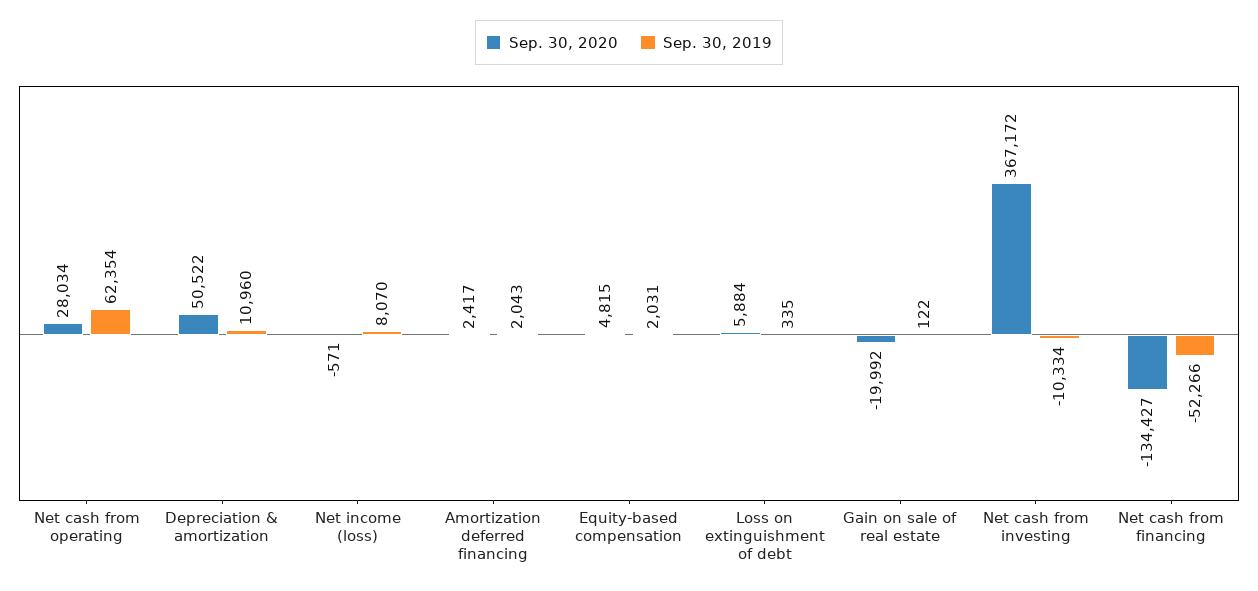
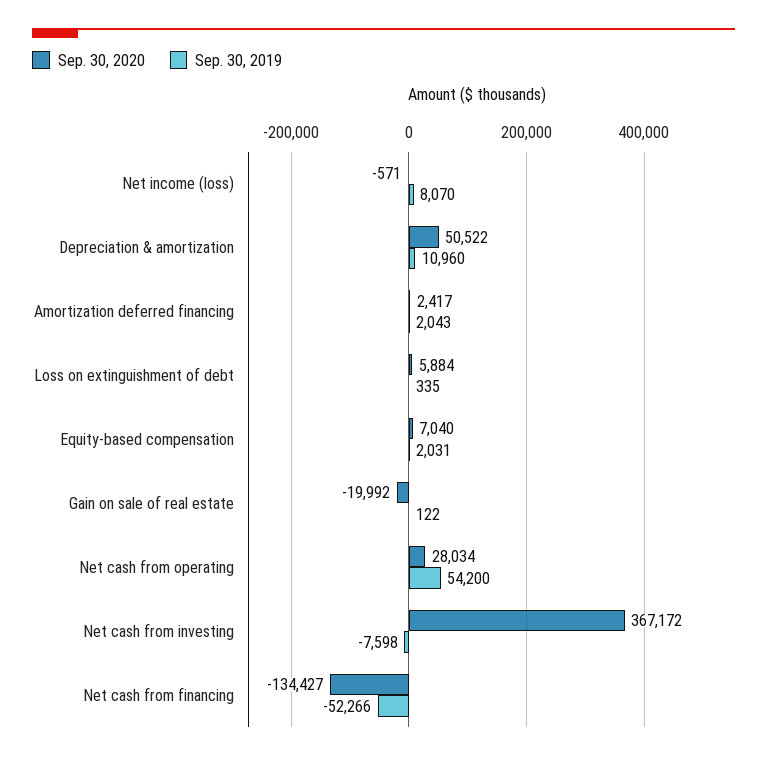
Sep. 30, 2019, Net cash from operating: 62354 -> 54200
Sep. 30, 2020, Equity-based compensation: 4815 -> 7040
Sep. 30, 2019, Net cash from investing: -10334 -> -7598

